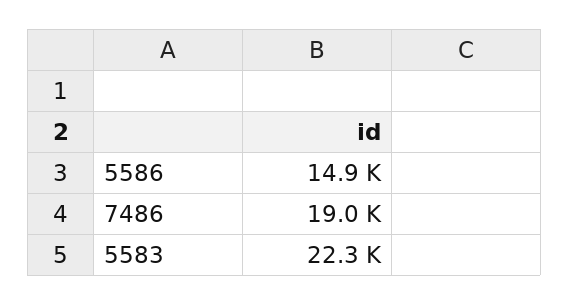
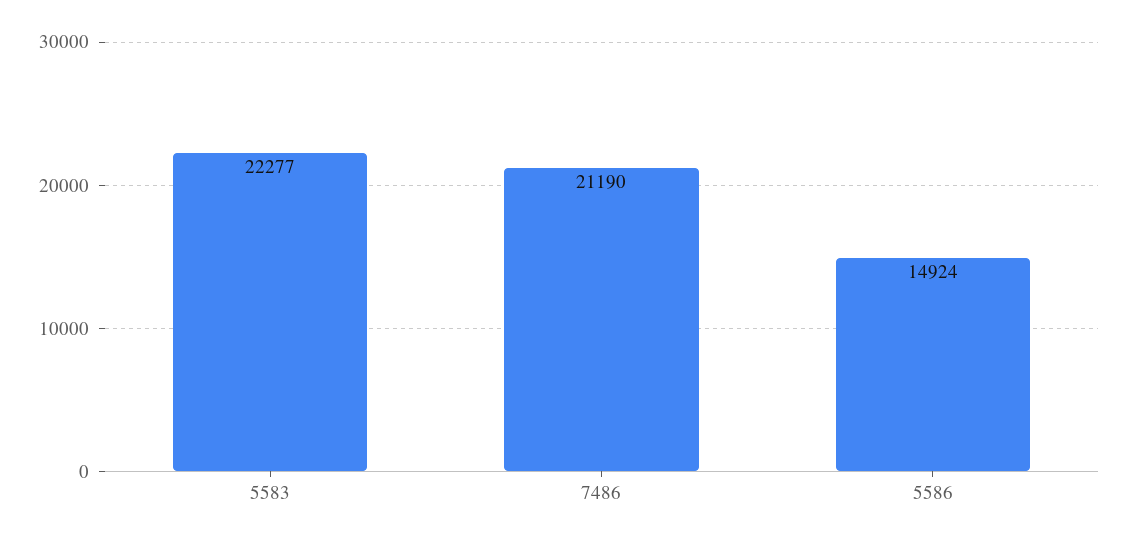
7486: 19000 -> 21190

